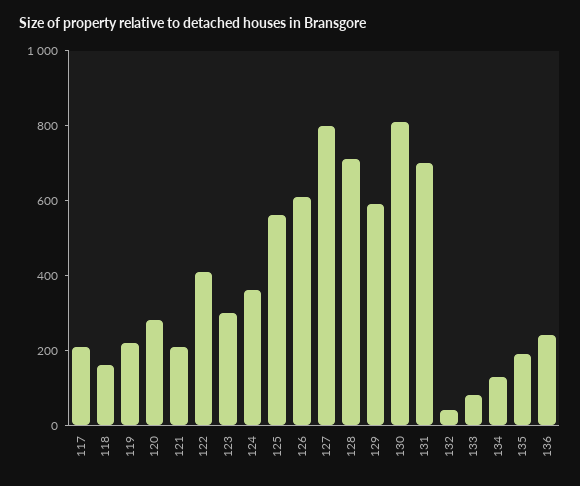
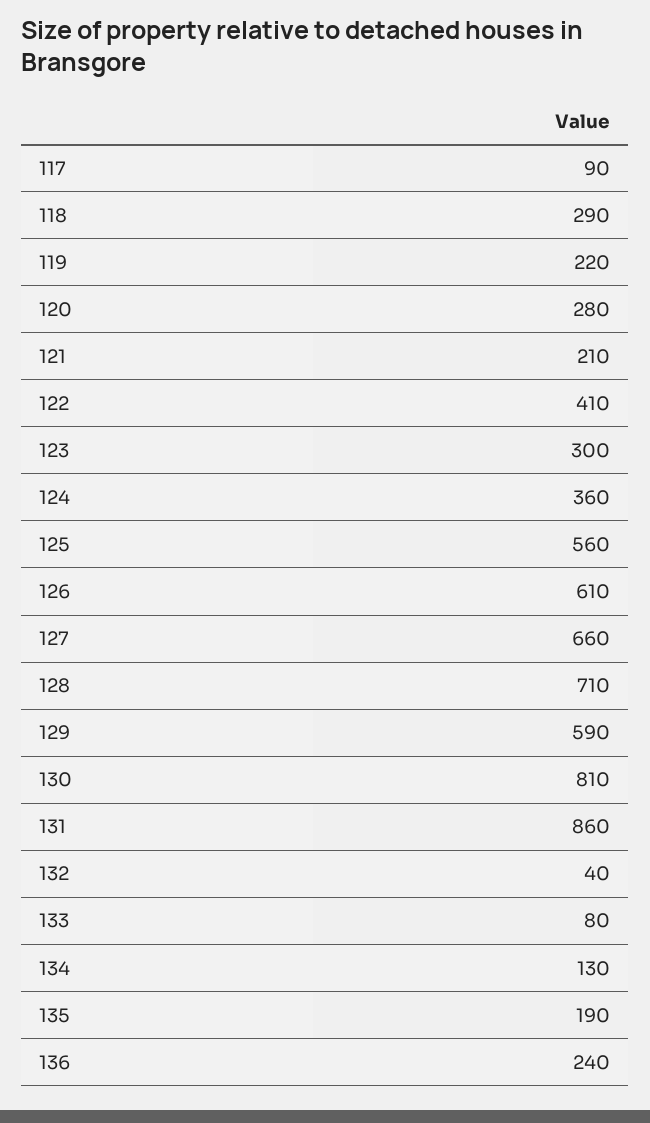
117: 200 -> 90
118: 150 -> 290
127: 800 -> 660
131: 700 -> 860

